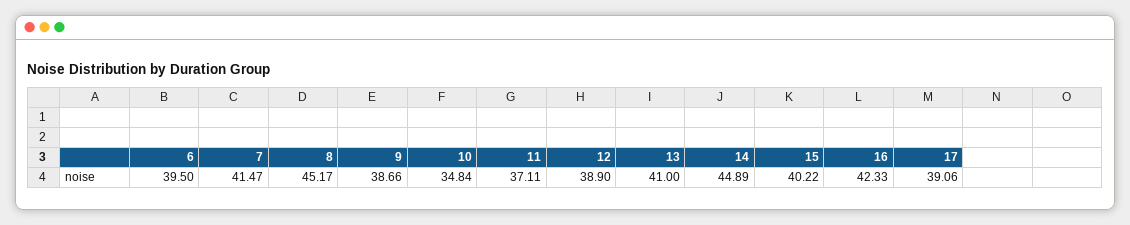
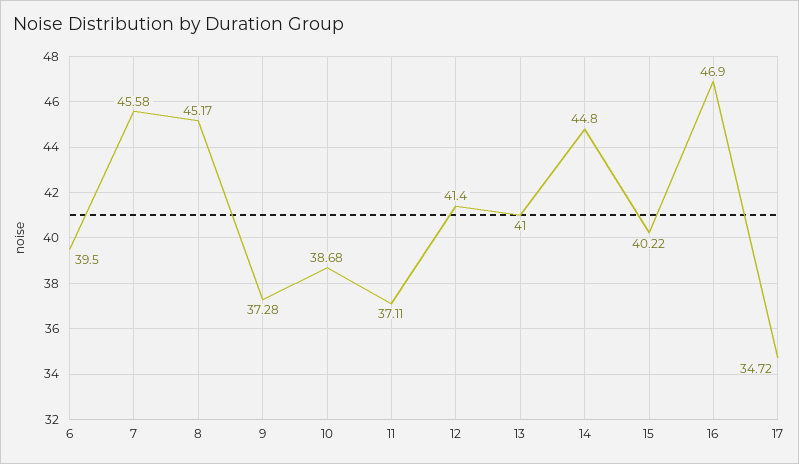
7: 41.47 -> 45.58
9: 38.66 -> 37.28
10: 34.84 -> 38.68
12: 38.9 -> 41.4
14: 44.89 -> 44.8
16: 42.33 -> 46.9
17: 39.06 -> 34.72

